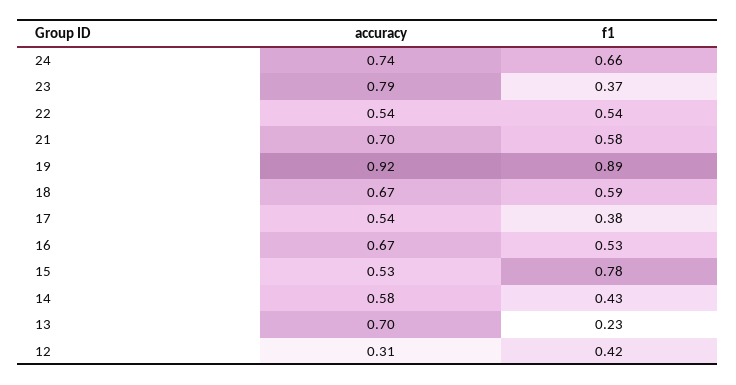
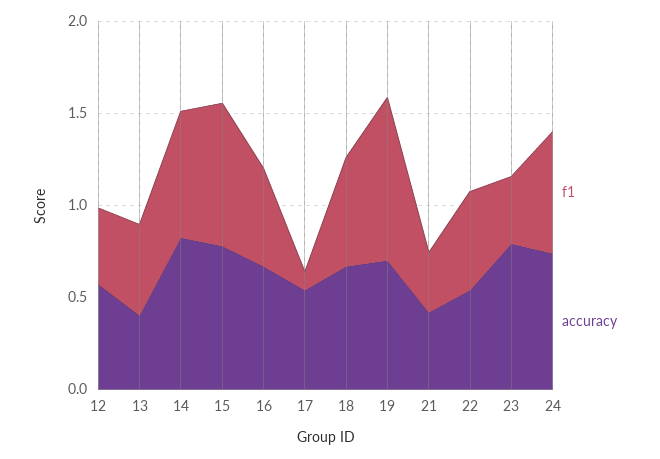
accuracy, 21: 0.7 -> 0.4
f1, 21: 0.58 -> 0.3
accuracy, 19: 0.92 -> 0.7
f1, 17: 0.38 -> 0.1
accuracy, 15: 0.53 -> 0.8
accuracy, 14: 0.58 -> 0.8
f1, 14: 0.43 -> 0.7
accuracy, 13: 0.7 -> 0.4
f1, 13: 0.23 -> 0.5
accuracy, 12: 0.31 -> 0.6

